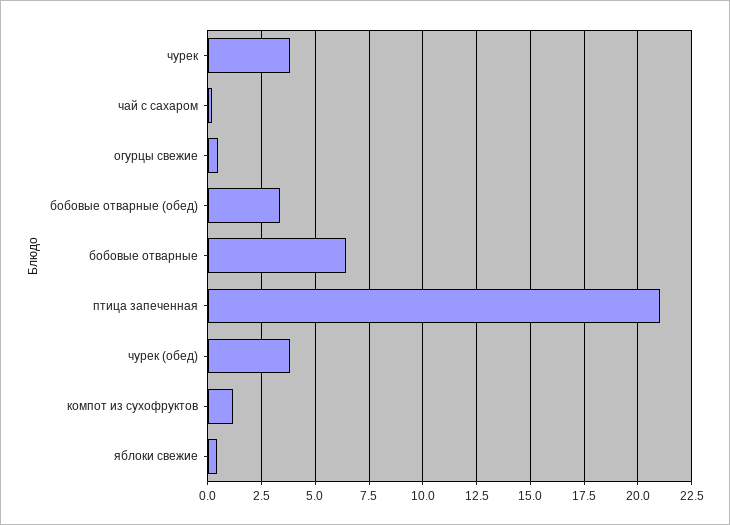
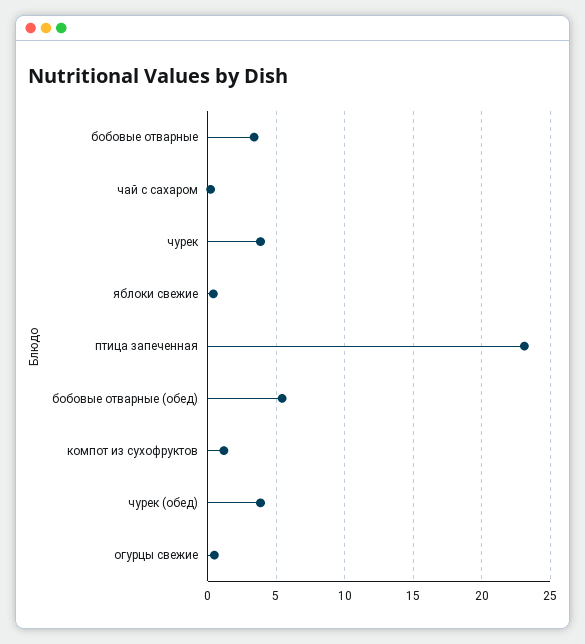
бобовые отварные (обед): 3.5 -> 5.5
бобовые отварные: 6.5 -> 3.5
птица запеченная: 21 -> 23

